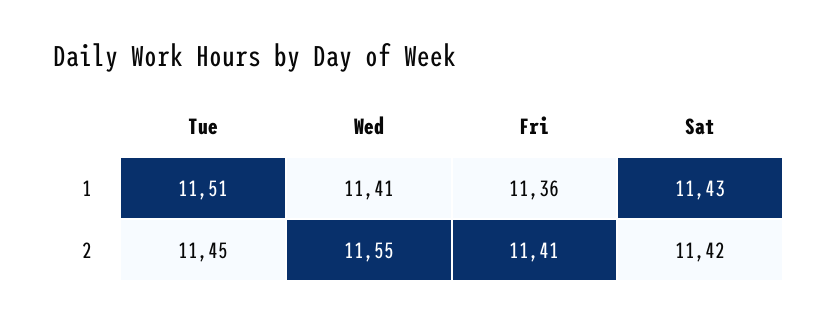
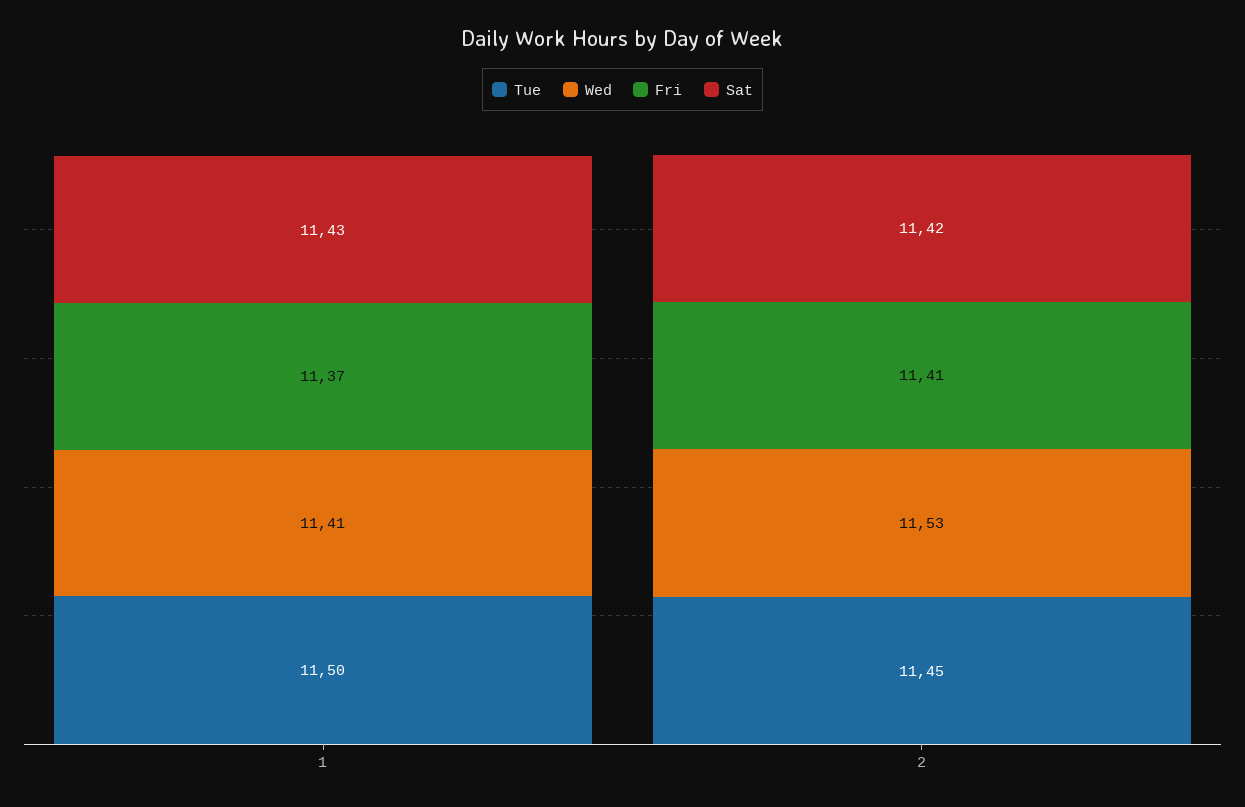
Tue, 1: 11.51 -> 11.5
Fri, 1: 11.36 -> 11.37
Wed, 2: 11.55 -> 11.53

